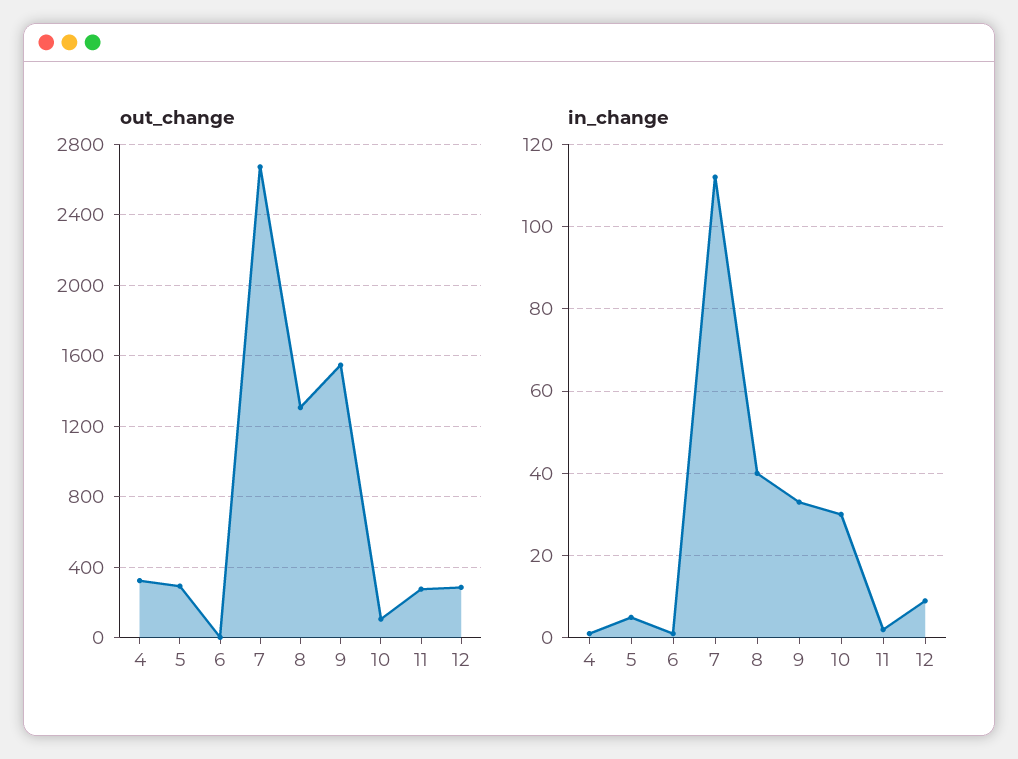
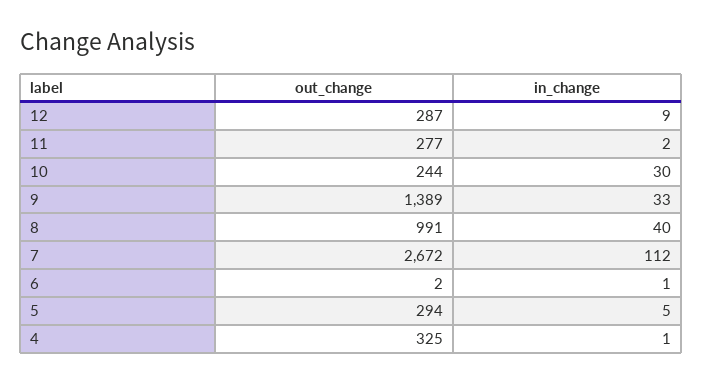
out_change, 8: 1300 -> 991
out_change, 9: 1550 -> 1389
out_change, 10: 100 -> 244

